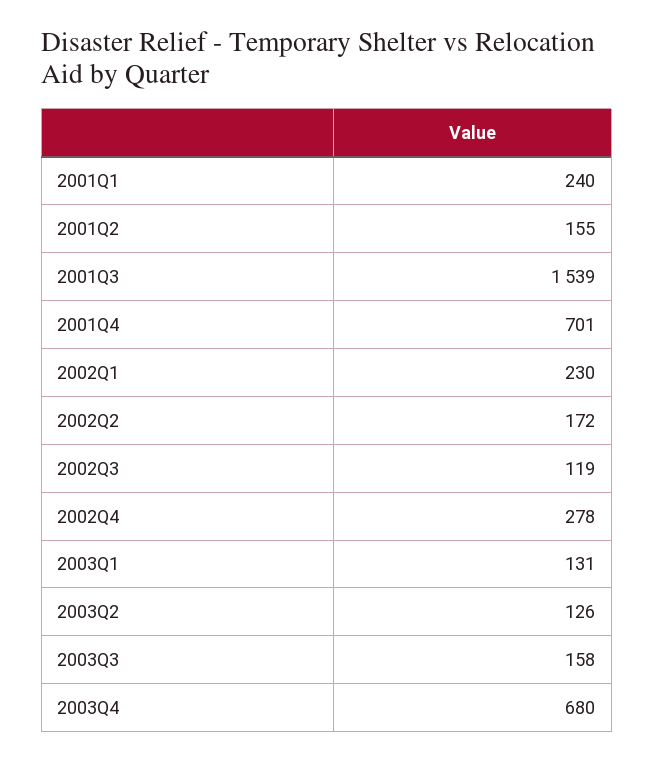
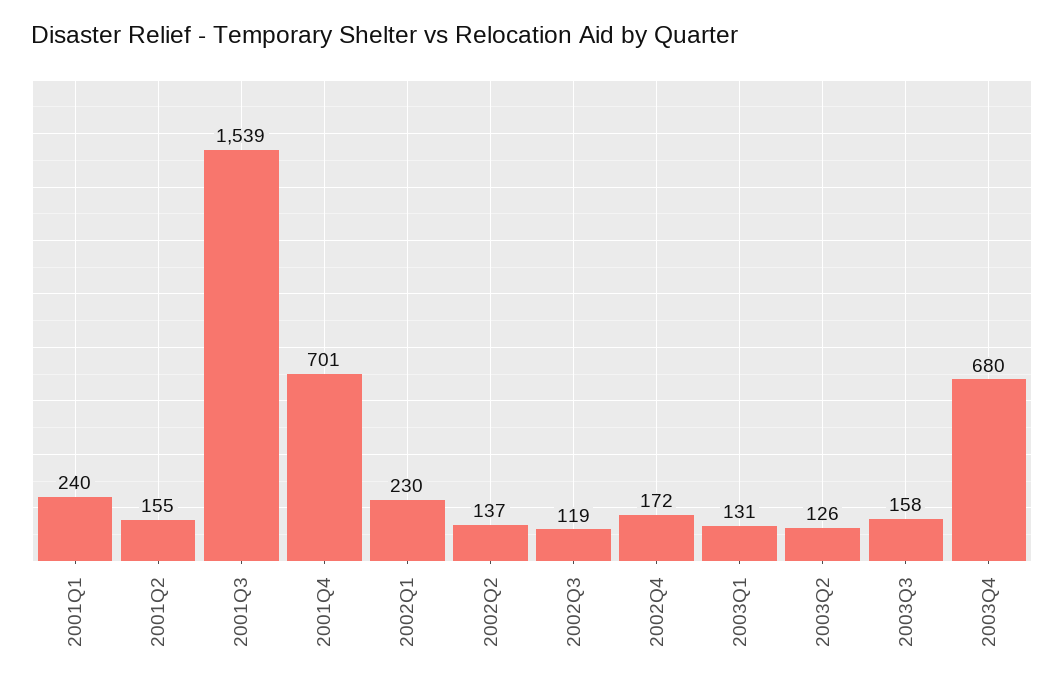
2002Q2: 172 -> 137
2002Q4: 278 -> 172

